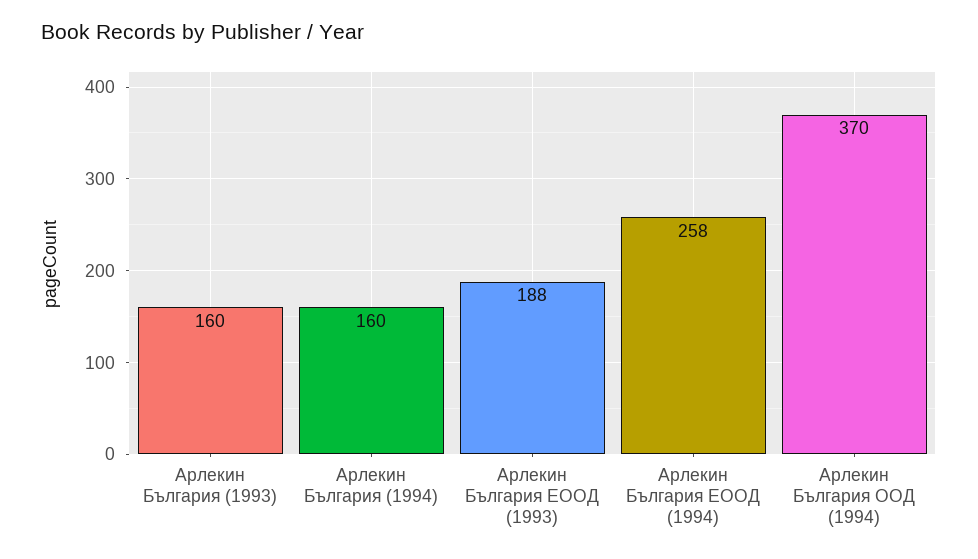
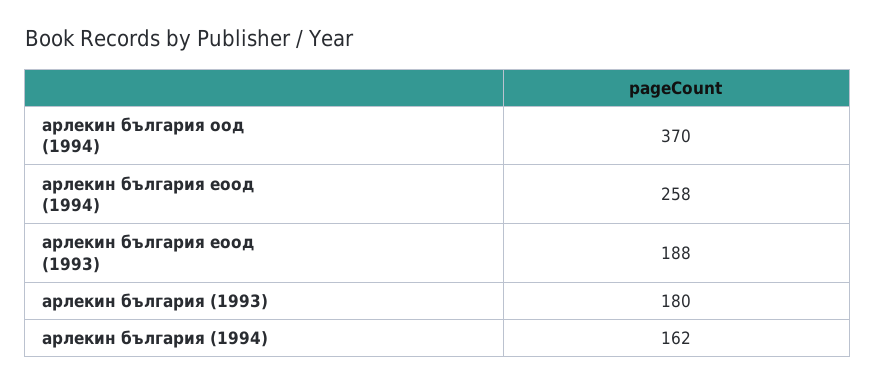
Арлекин България (1993): 160 -> 180
Арлекин България (1994): 160 -> 162

